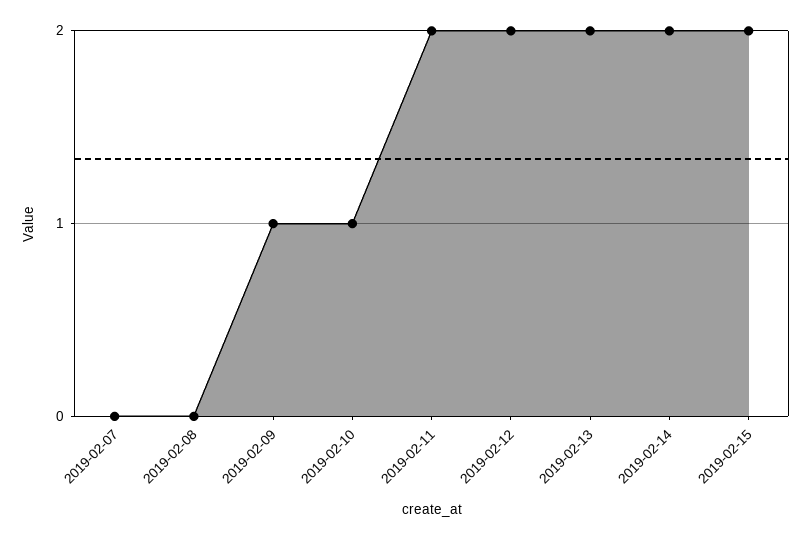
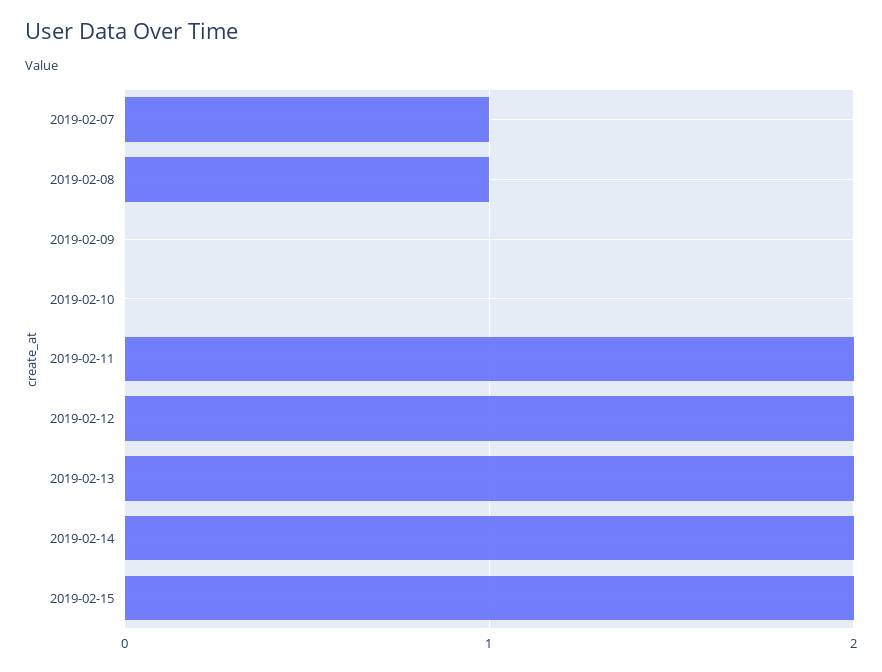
2019-02-07: 0 -> 1
2019-02-08: 0 -> 1
2019-02-09: 1 -> 0
2019-02-10: 1 -> 0

